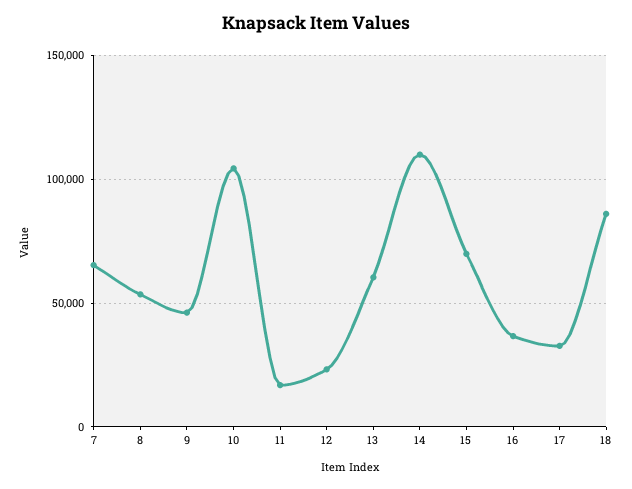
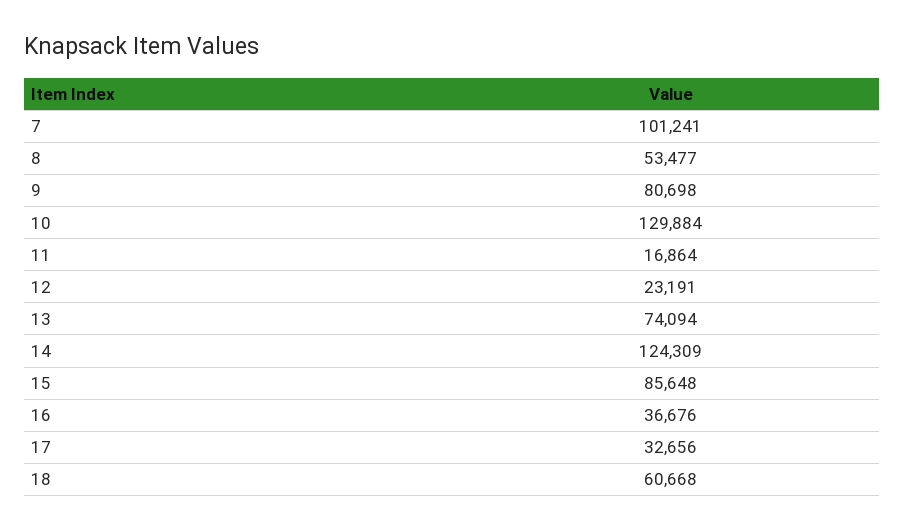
7: 65000 -> 101241
9: 45000 -> 80698
10: 105000 -> 129884
13: 60000 -> 74094
14: 110000 -> 124309
15: 70000 -> 85648
18: 85000 -> 60668

